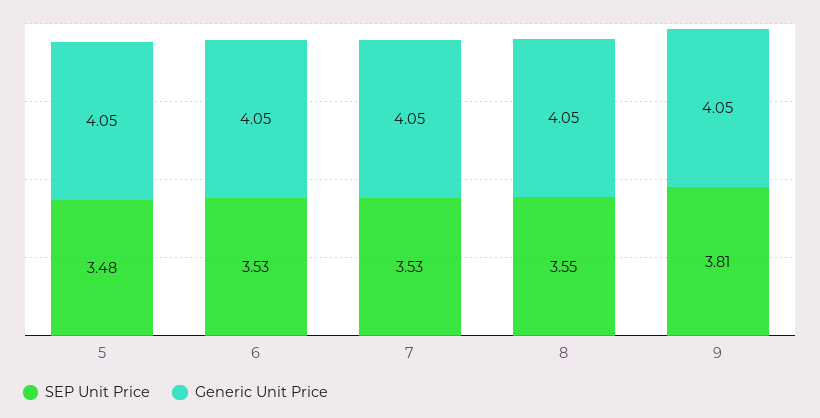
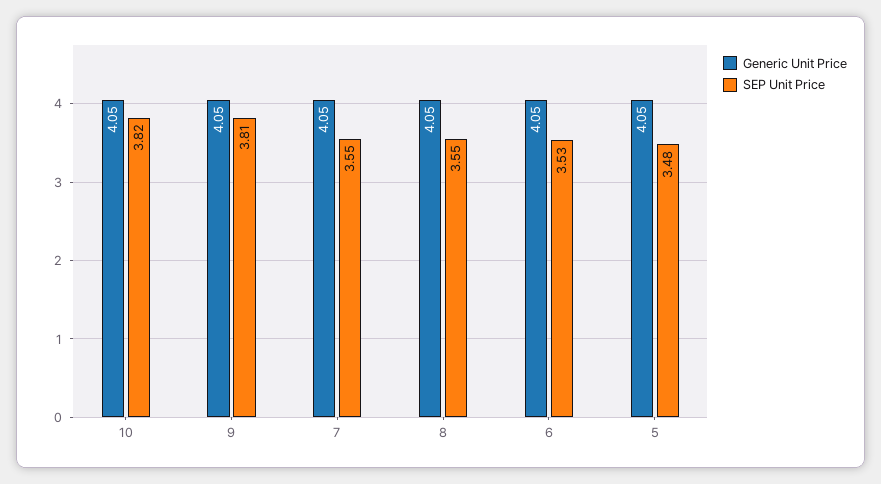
SEP Unit Price, 7: 3.53 -> 3.55
Generic Unit Price, 10: none -> 4.05
SEP Unit Price, 10: none -> 3.82

